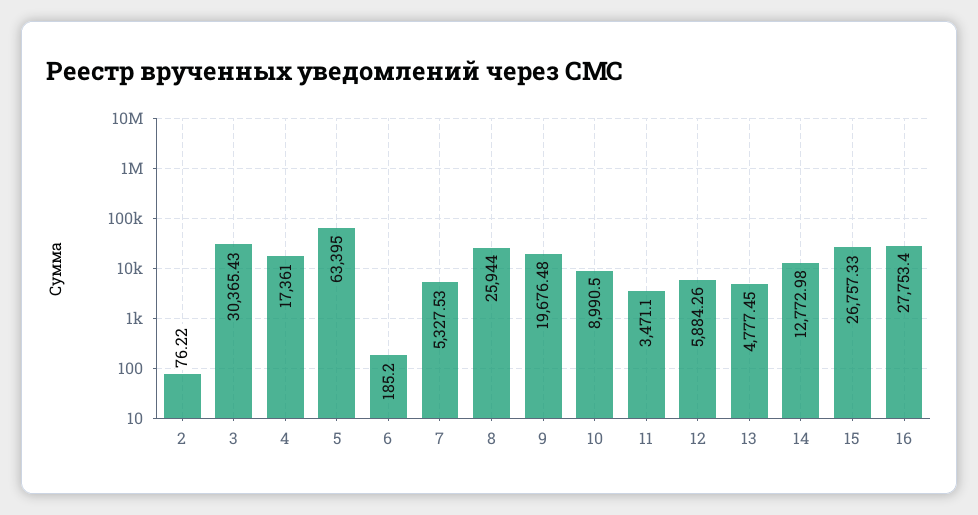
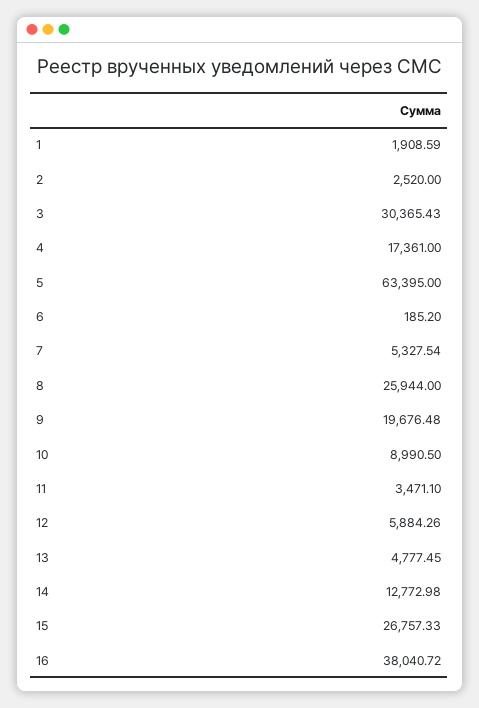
2: 76.22 -> 2520
7: 5327.53 -> 5327.54
16: 27753.4 -> 38040.72
1: none -> 1908.59

